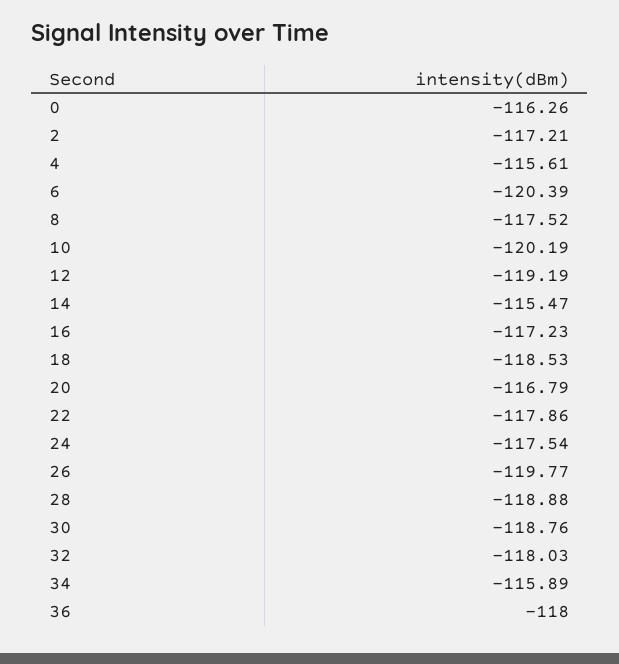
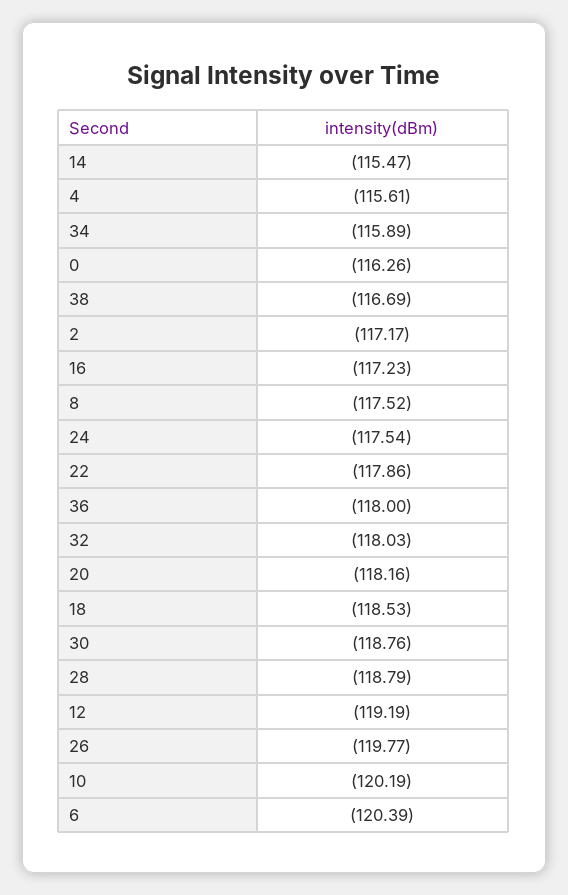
2: -117.21 -> -117.17
20: -116.79 -> -118.16
28: -118.88 -> -118.79
38: none -> -116.69

